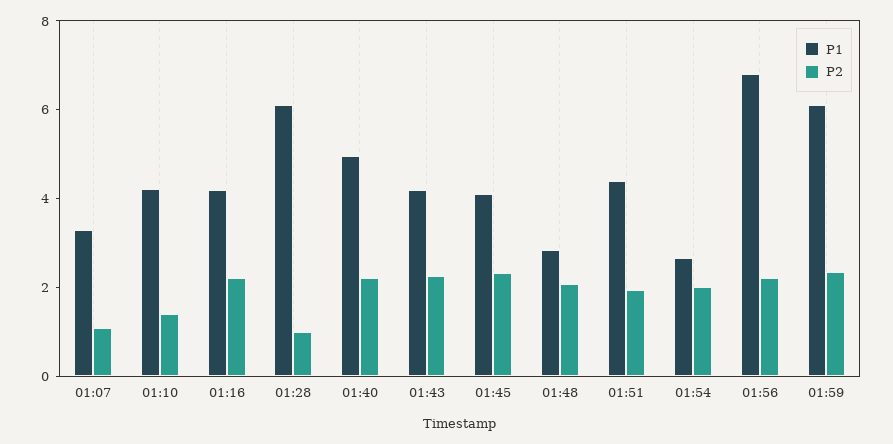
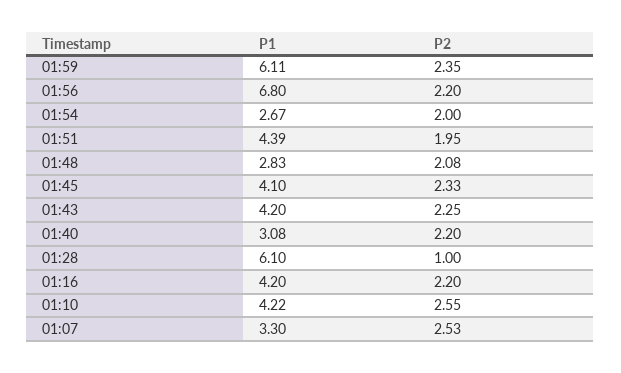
P2, 01:07: 1 -> 2.53
P2, 01:10: 1.5 -> 2.55
P1, 01:40: 5 -> 3.08

